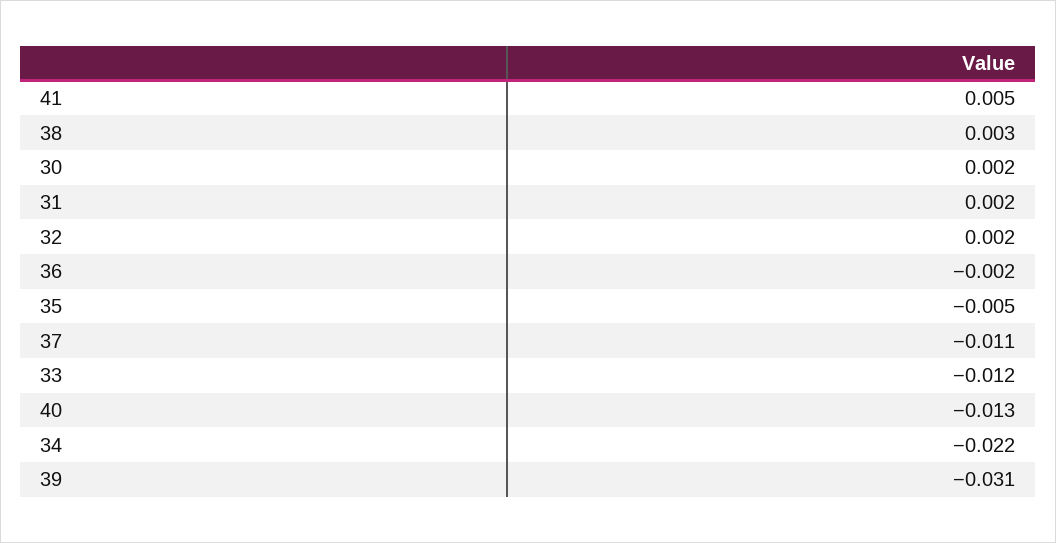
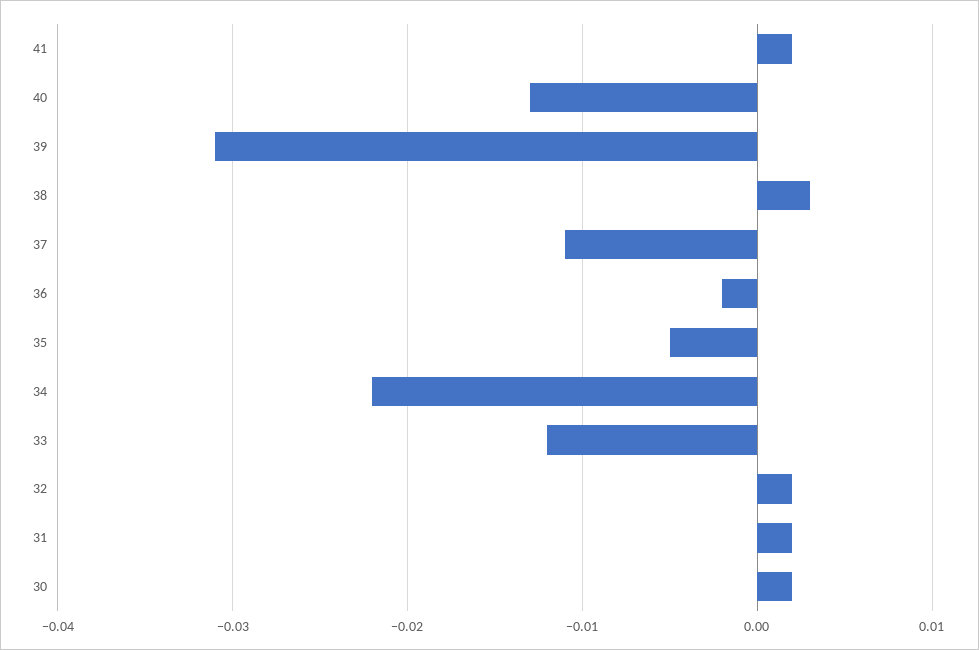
41: 0.005 -> 0.002

